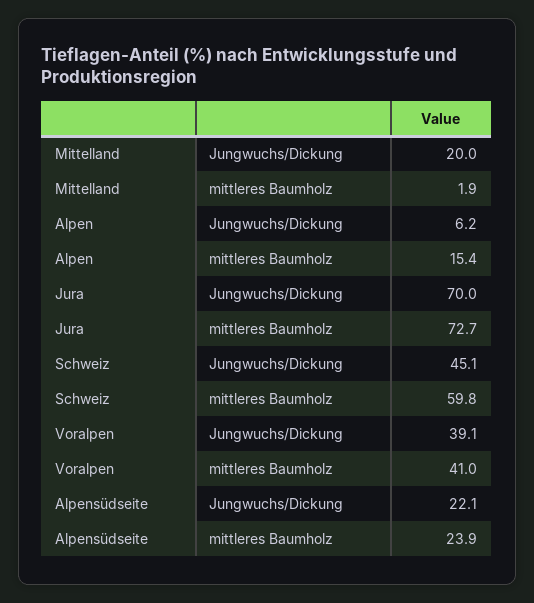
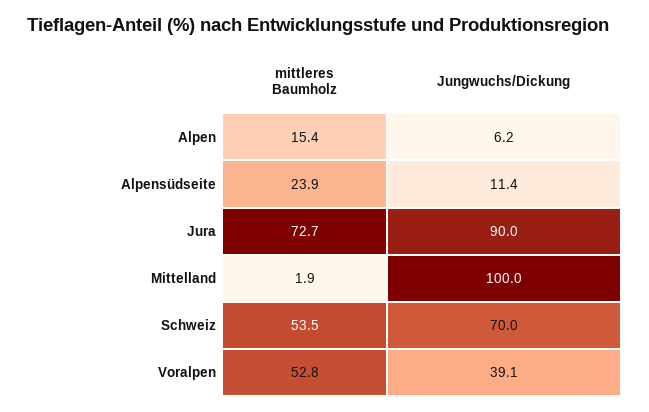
Mittelland, Jungwuchs/Dickung: 20 -> 100
Jura, Jungwuchs/Dickung: 70 -> 90
Schweiz, Jungwuchs/Dickung: 45.1 -> 70
Schweiz, mittleres Baumholz: 59.8 -> 53.5
Voralpen, mittleres Baumholz: 41 -> 52.8
Alpensüdseite, Jungwuchs/Dickung: 22.1 -> 11.4

